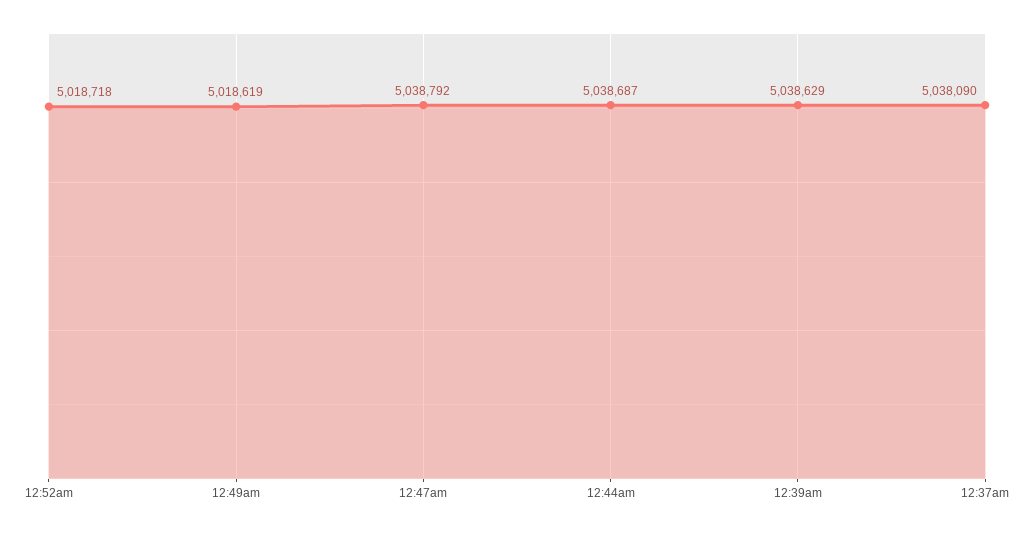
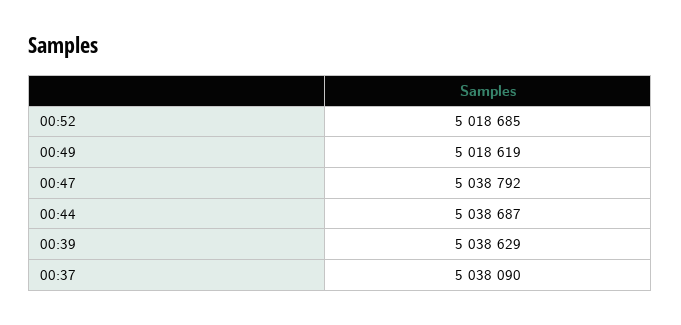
12:52am: 5018718 -> 5018685

